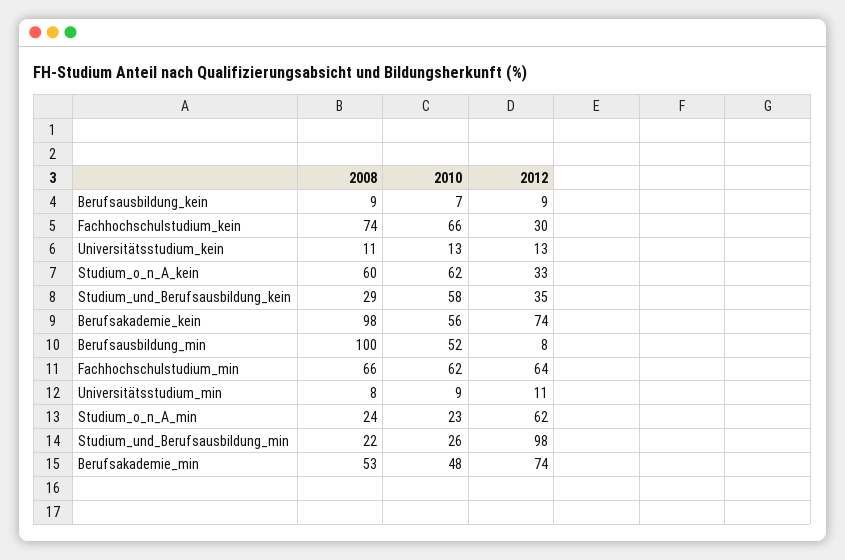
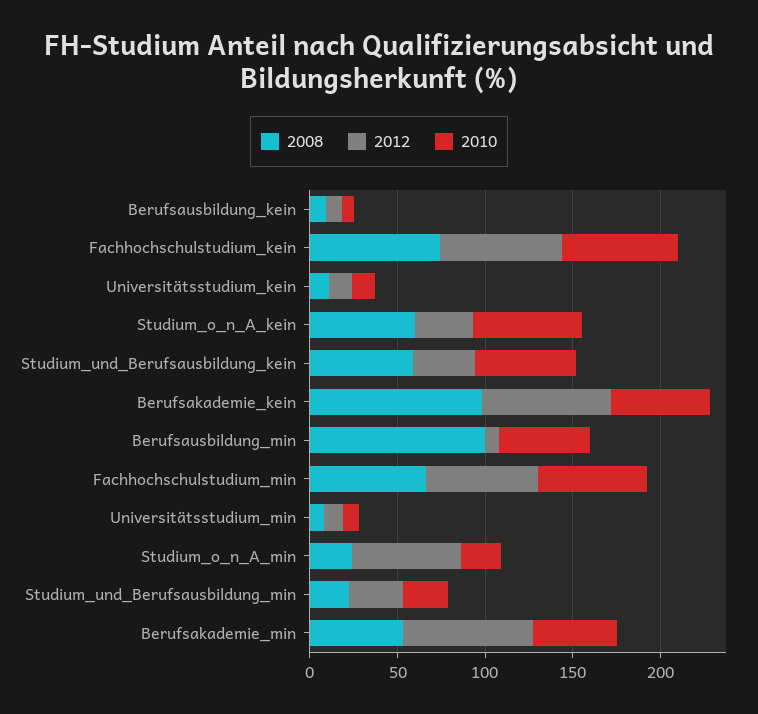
2012, Fachhochschulstudium_kein: 30 -> 70
2008, Studium_und_Berufsausbildung_kein: 29 -> 60
2012, Studium_und_Berufsausbildung_min: 98 -> 30

